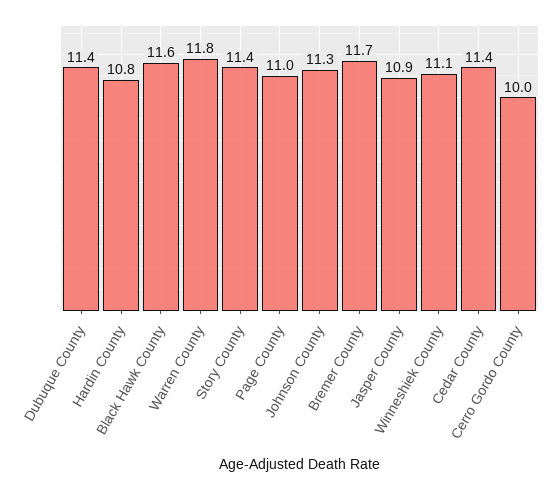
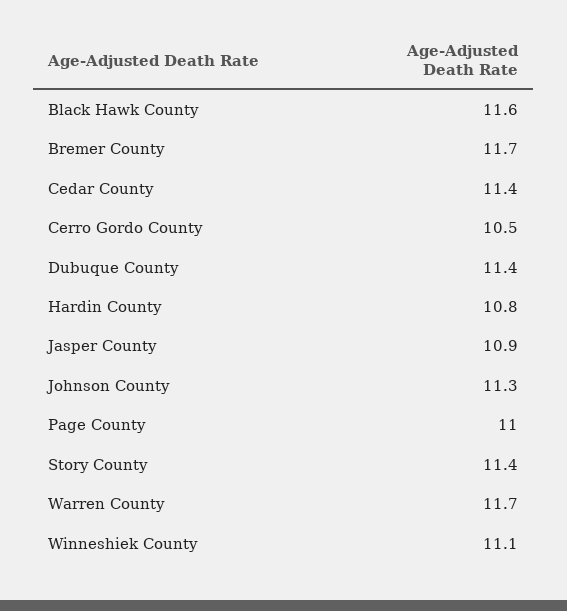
Warren County: 11.8 -> 11.7
Cerro Gordo County: 10 -> 10.5

